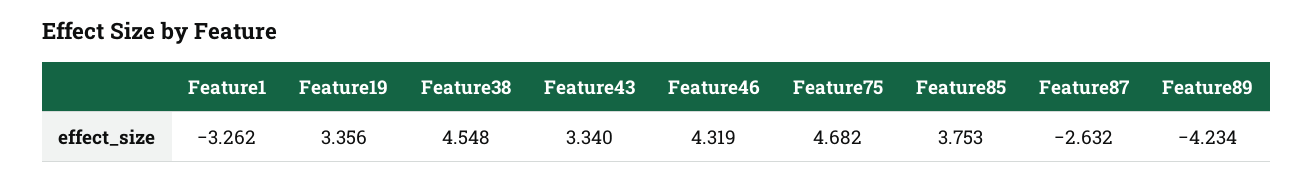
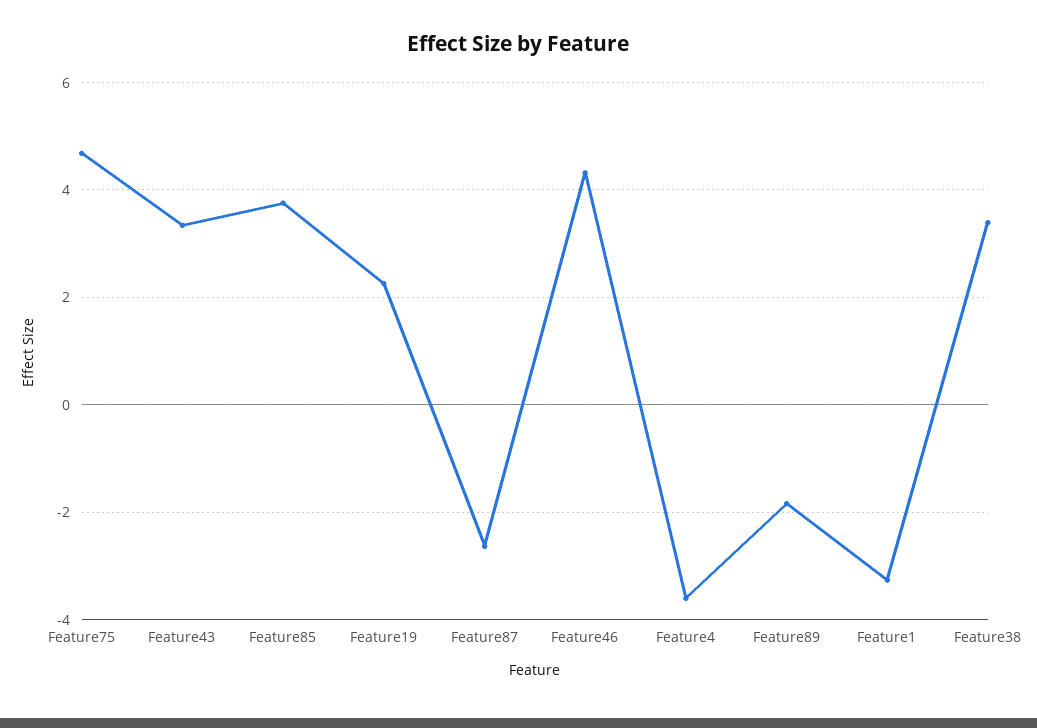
Feature19: 3.356 -> 2.2
Feature38: 4.548 -> 3.4
Feature89: -4.234 -> -1.8
Feature4: none -> -3.6

